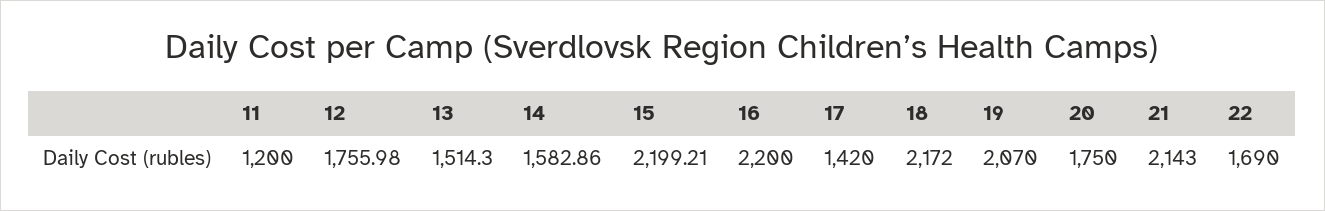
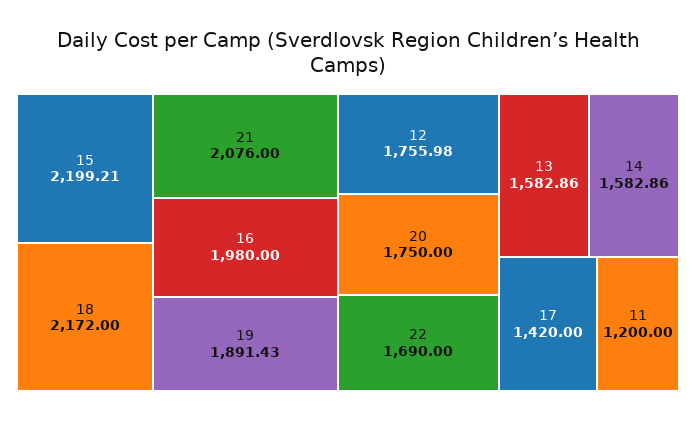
13: 1514.3 -> 1582.86
16: 2200 -> 1980
19: 2070 -> 1891.43
21: 2143 -> 2076

